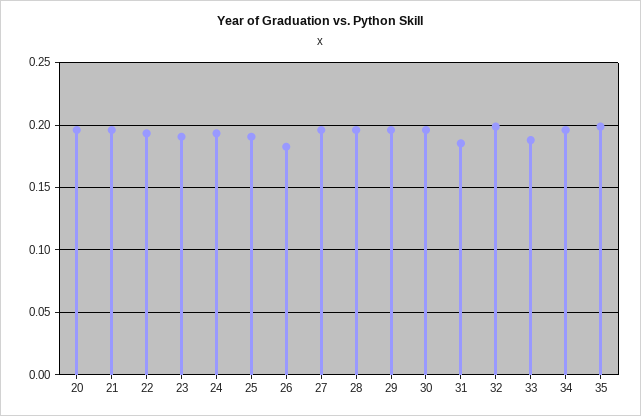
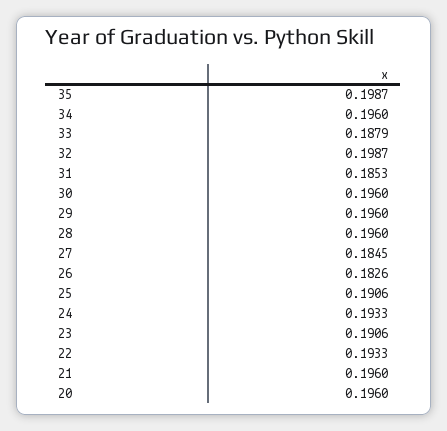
27: 0.195 -> 0.1845

